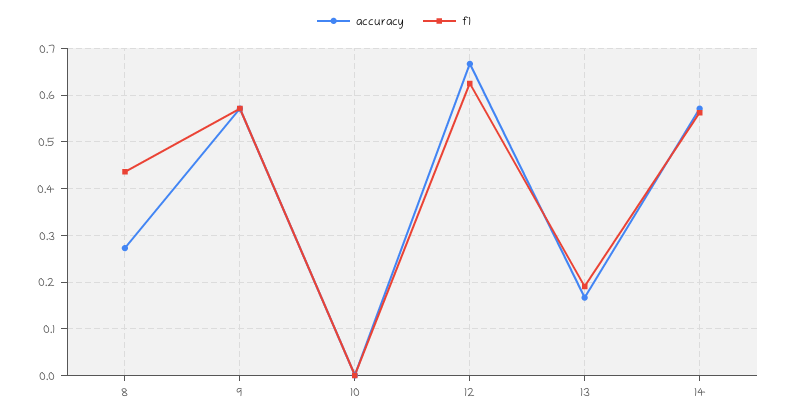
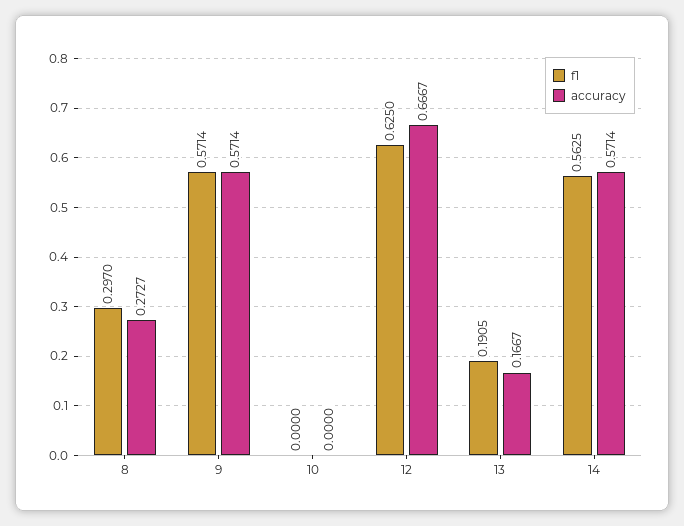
f1, 8: 0.44 -> 0.297

